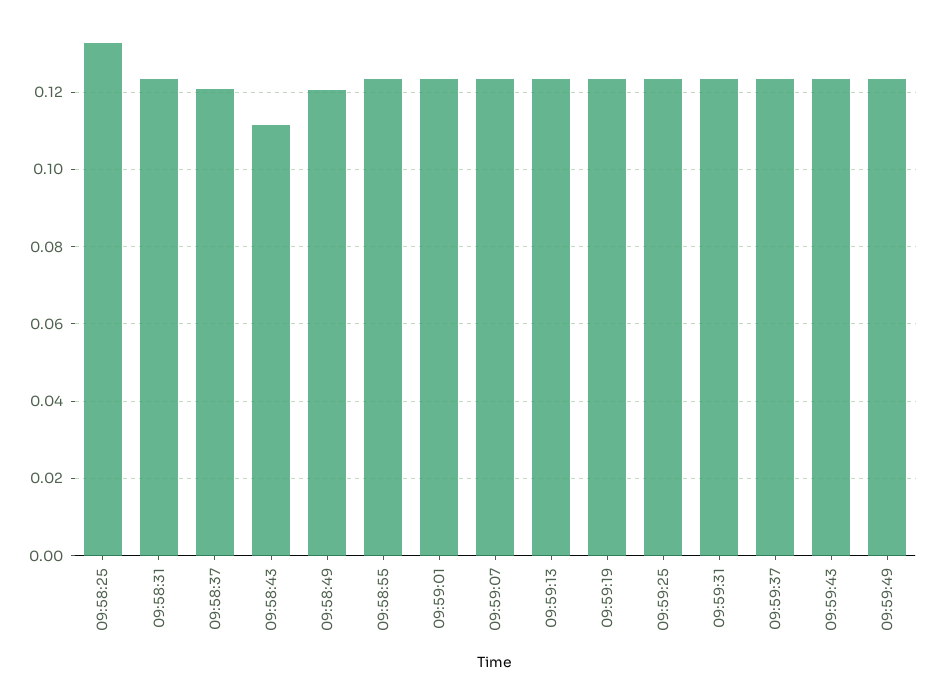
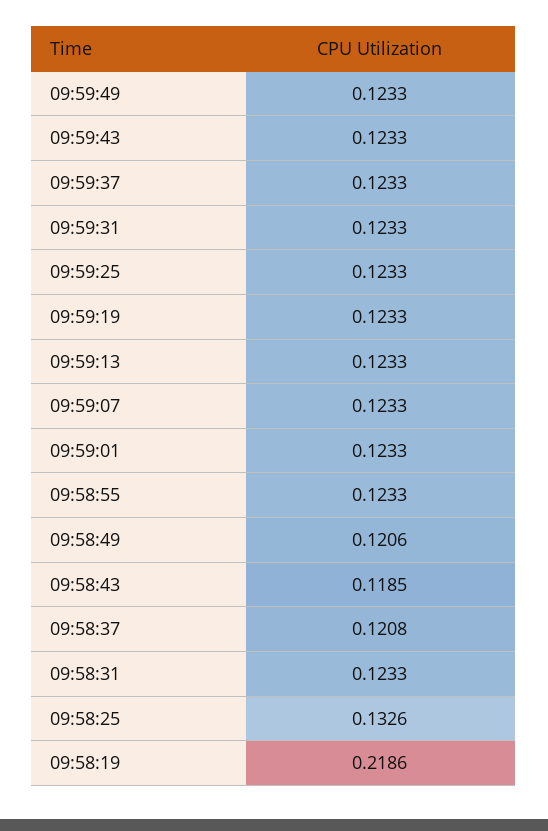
09:58:43: 0.112 -> 0.1185
09:58:19: none -> 0.2186

